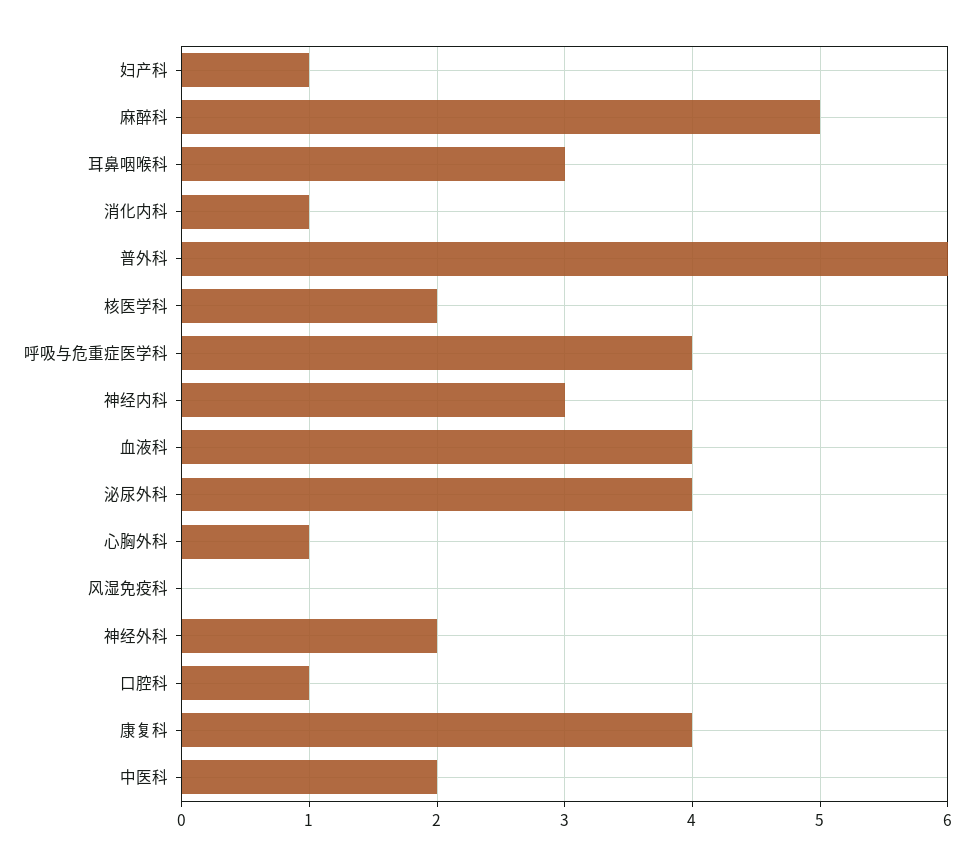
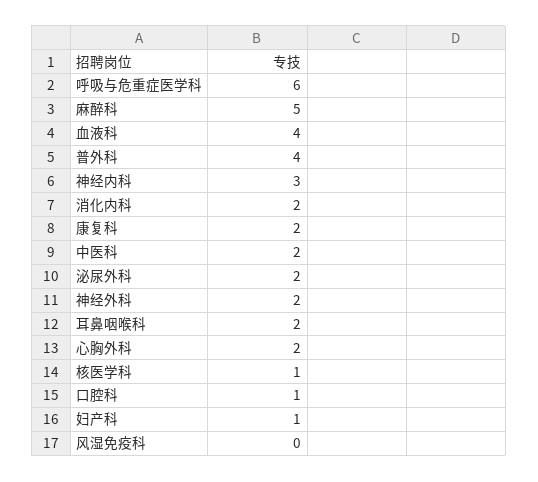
耳鼻咽喉科: 3 -> 2
消化内科: 1 -> 2
普外科: 6 -> 4
核医学科: 2 -> 1
呼吸与危重症医学科: 4 -> 6
泌尿外科: 4 -> 2
心胸外科: 1 -> 2
康复科: 4 -> 2

